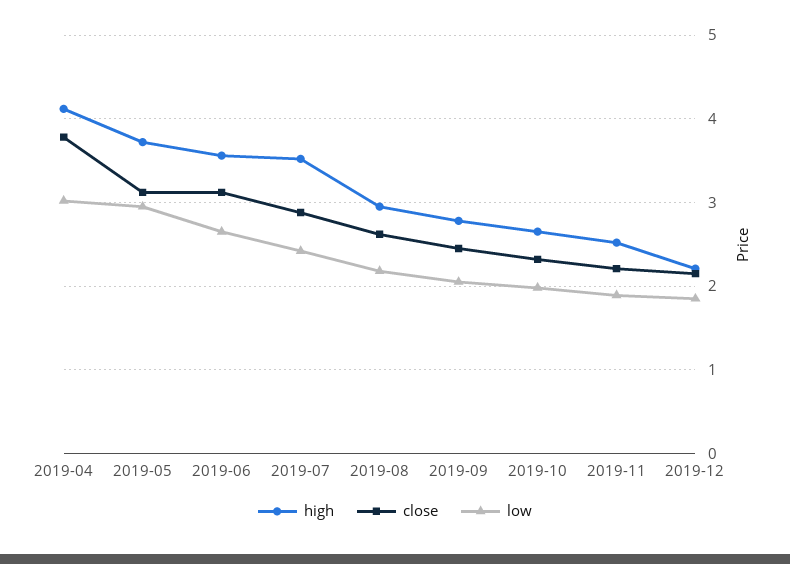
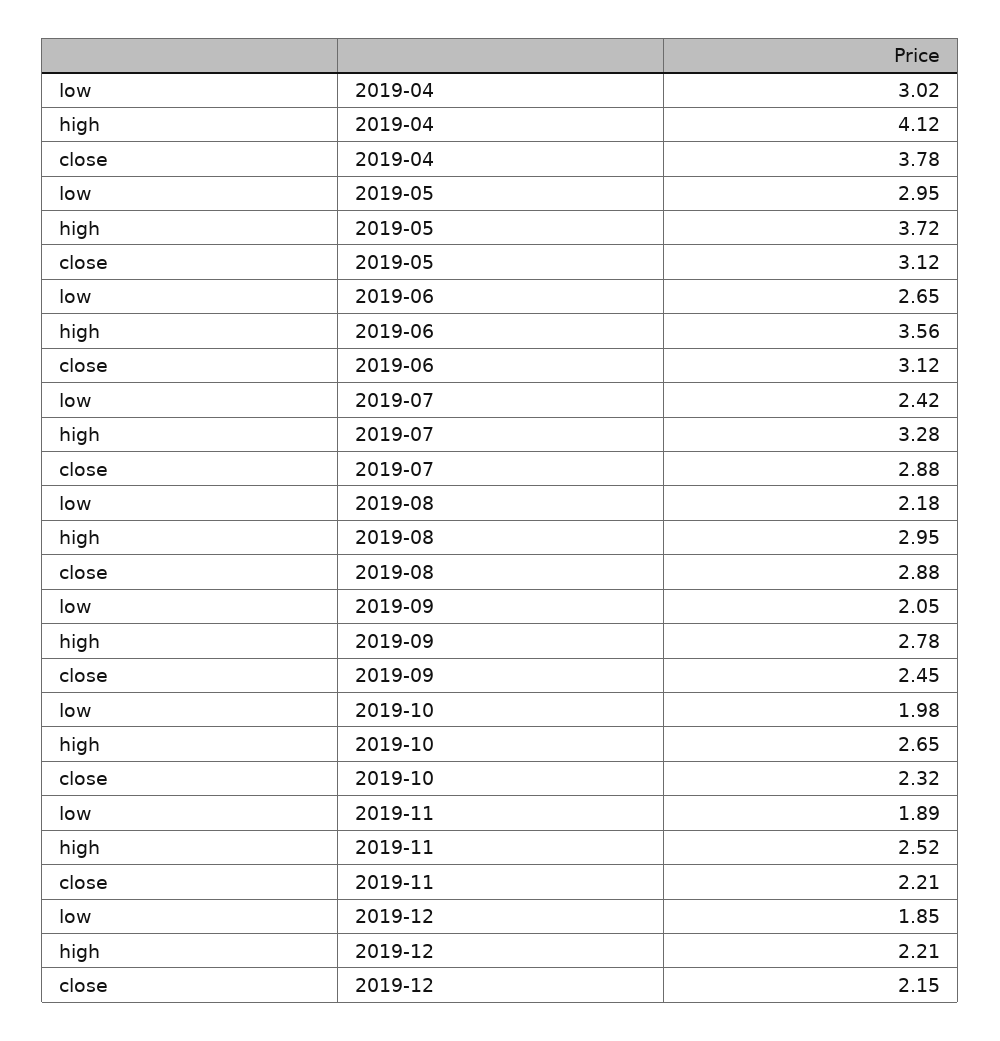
high, 2019-07: 3.5 -> 3.28
close, 2019-08: 2.6 -> 2.88

